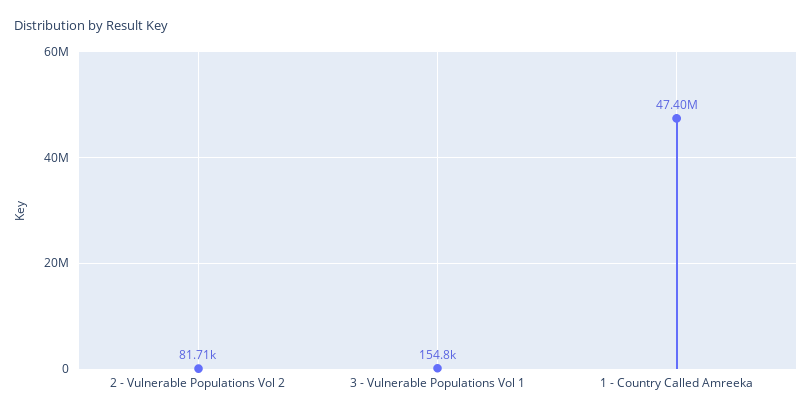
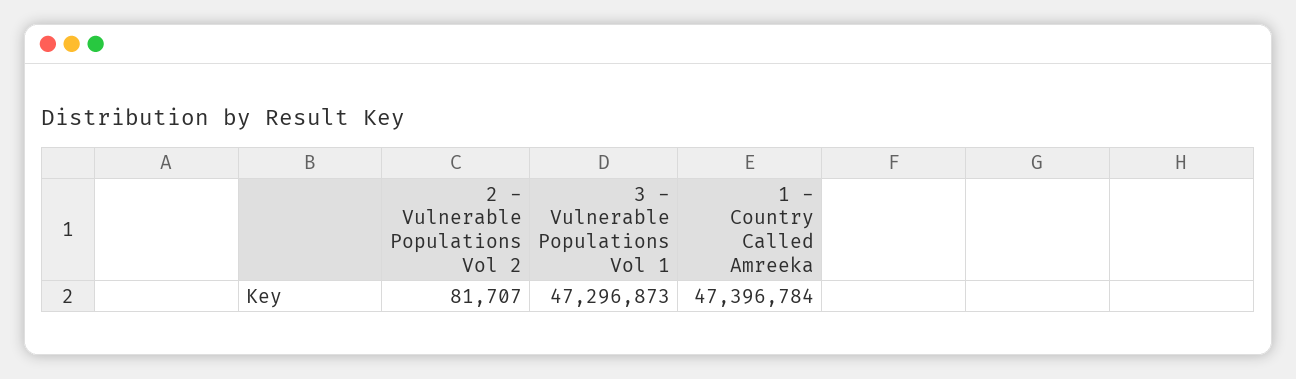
3 - Vulnerable Populations Vol 1: 154800 -> 47296873

